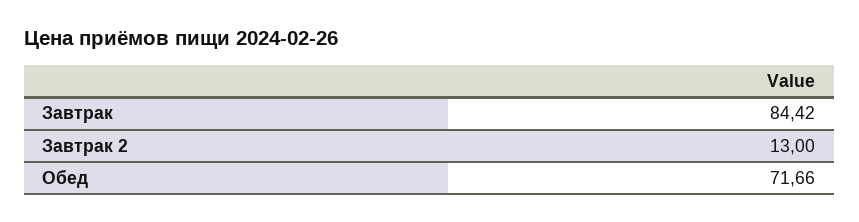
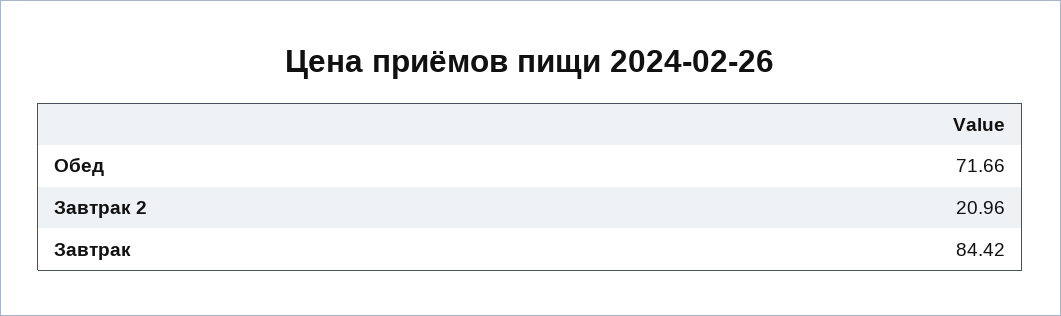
Завтрак 2: 13 -> 20.96

